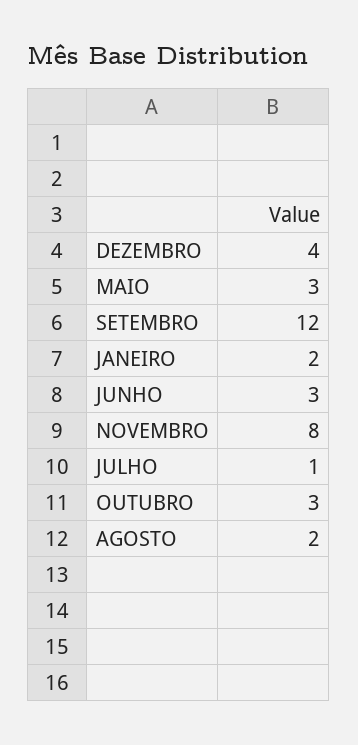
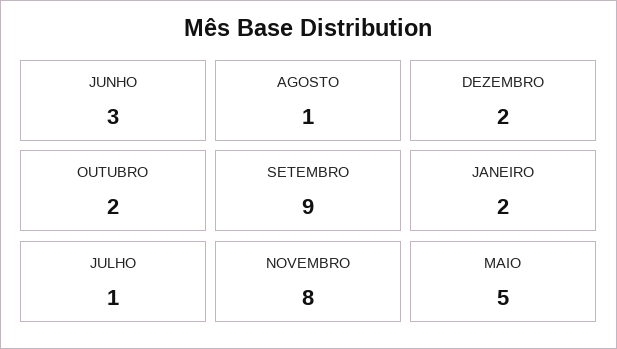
DEZEMBRO: 4 -> 2
MAIO: 3 -> 5
SETEMBRO: 12 -> 9
OUTUBRO: 3 -> 2
AGOSTO: 2 -> 1

